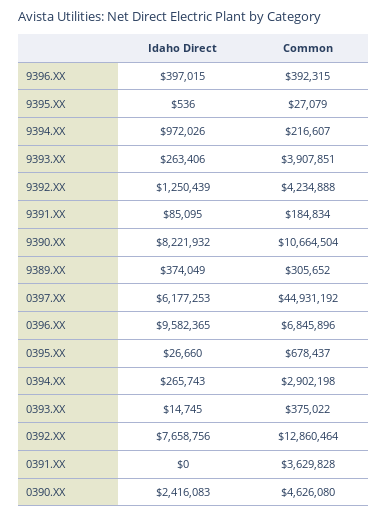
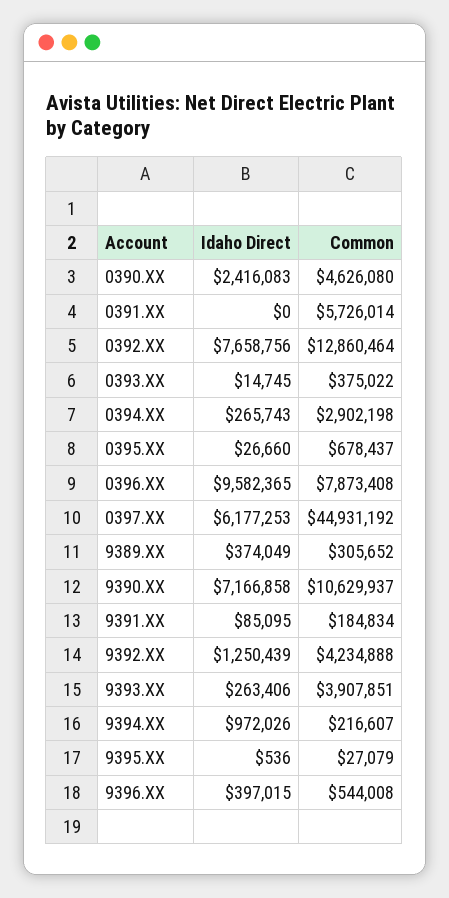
Common, 9396.XX: 392315 -> 544008
Idaho Direct, 9390.XX: 8221932 -> 7166858
Common, 9390.XX: 10664504 -> 10629937
Common, 0396.XX: 6845896 -> 7873408
Common, 0391.XX: 3629828 -> 5726014

